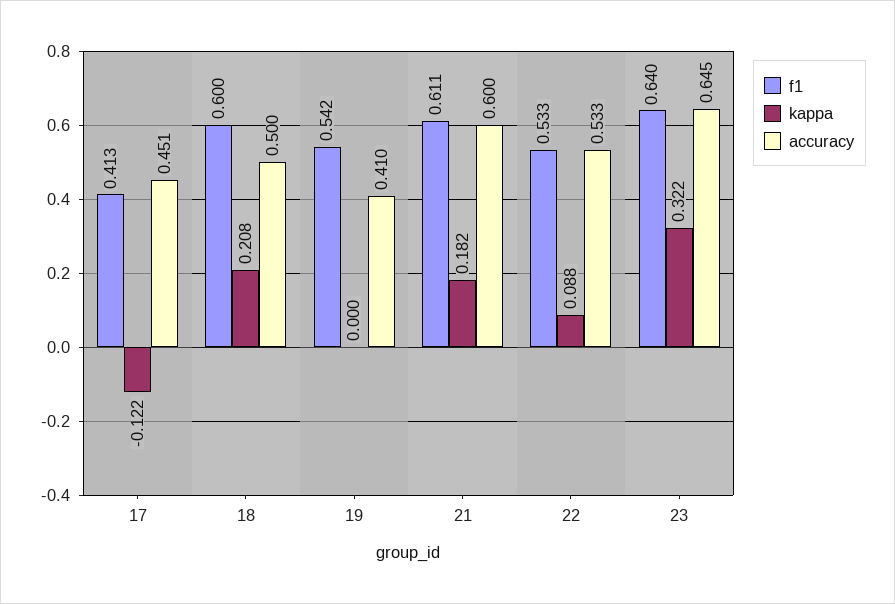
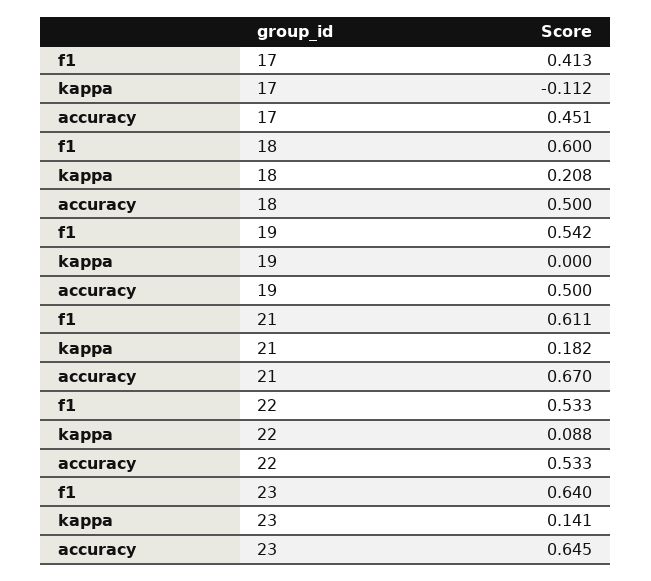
kappa, 17: -0.122 -> -0.112
accuracy, 19: 0.41 -> 0.5
accuracy, 21: 0.6 -> 0.67
kappa, 23: 0.322 -> 0.141

